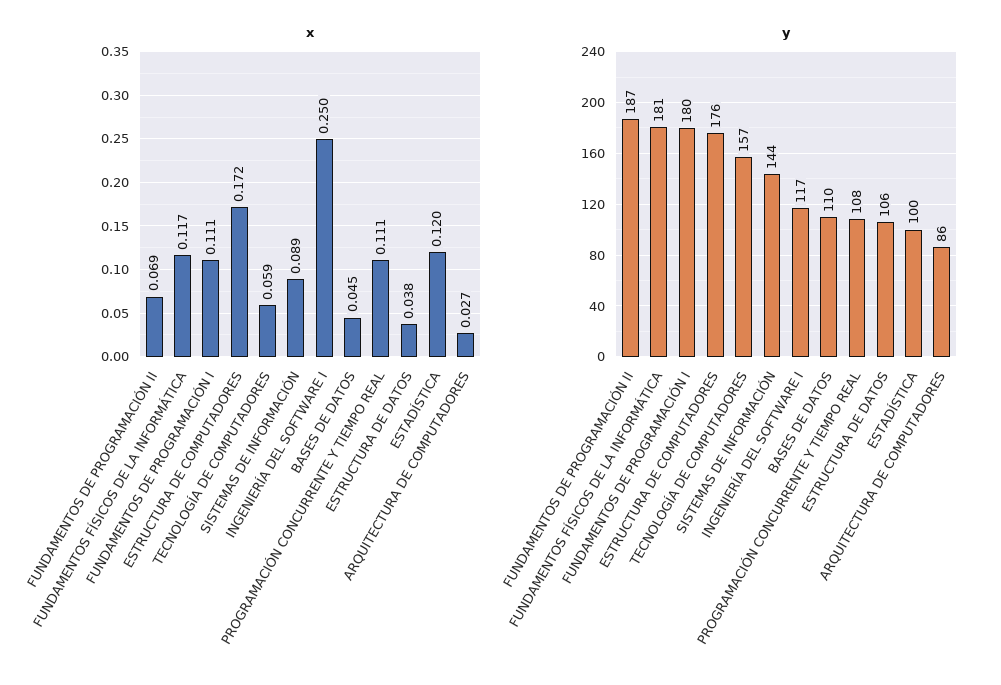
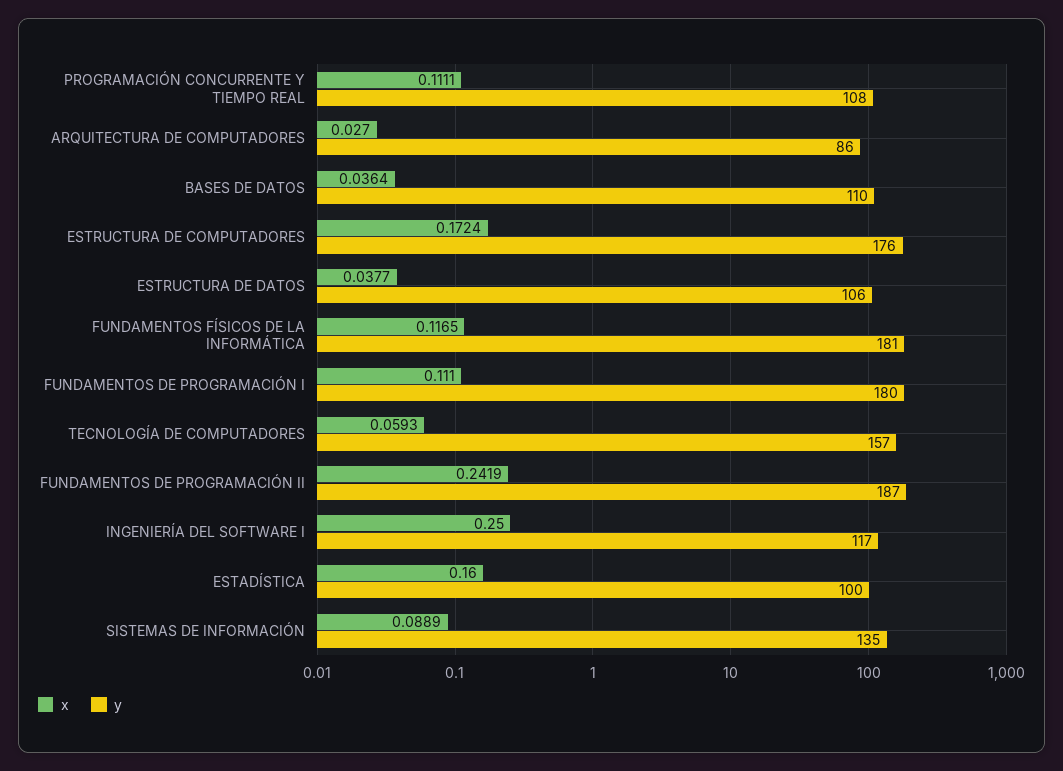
x, FUNDAMENTOS DE PROGRAMACIÓN II: 0.069 -> 0.2419
x, BASES DE DATOS: 0.045 -> 0.0364
x, ESTADÍSTICA: 0.12 -> 0.16
y, SISTEMAS DE INFORMACIÓN: 144 -> 135

